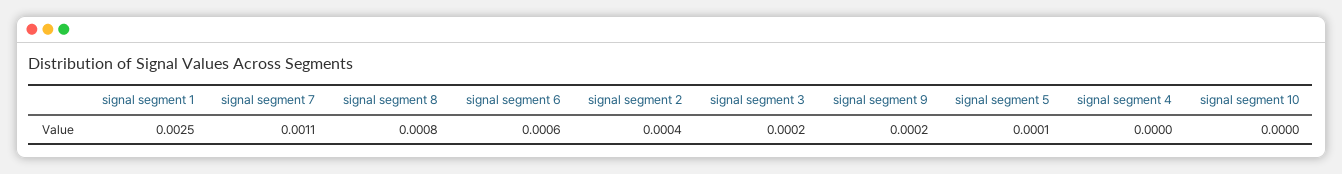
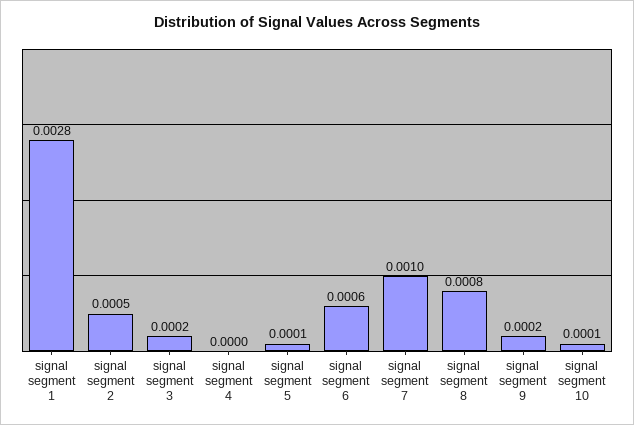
signal segment 1: 0.0025 -> 0.0028
signal segment 7: 0.0011 -> 0.001
signal segment 2: 0.0004 -> 0.0005
signal segment 10: 0 -> 0.0001

